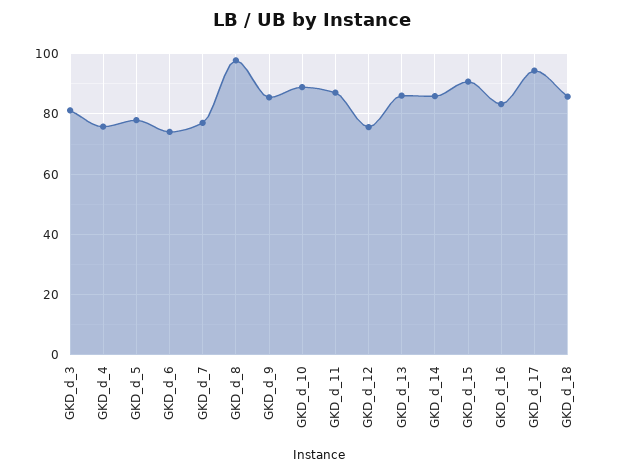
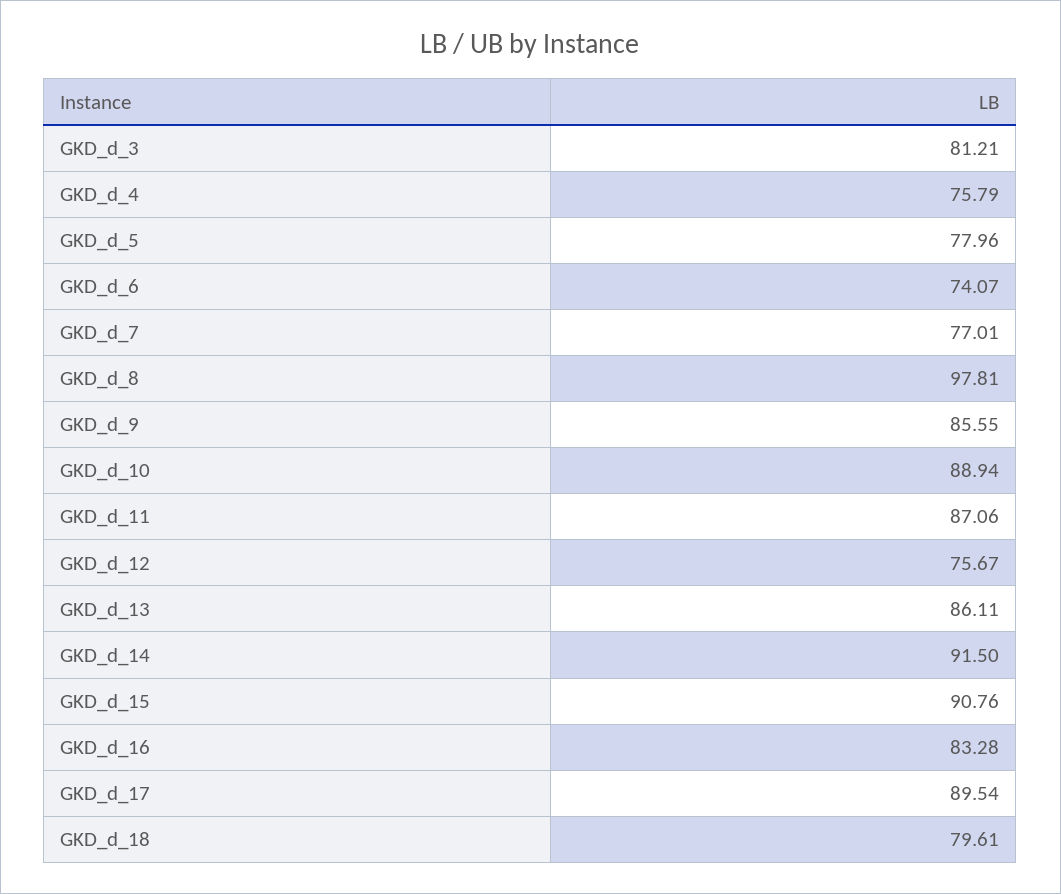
GKD_d_14: 86 -> 91.5
GKD_d_17: 94 -> 89.54
GKD_d_18: 86 -> 79.61

